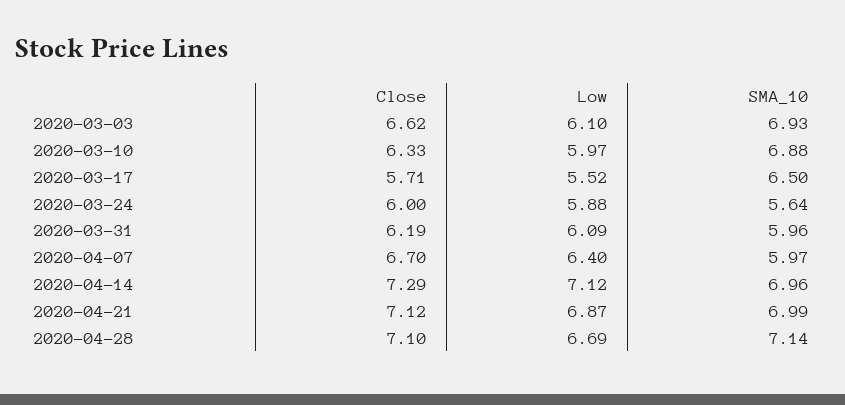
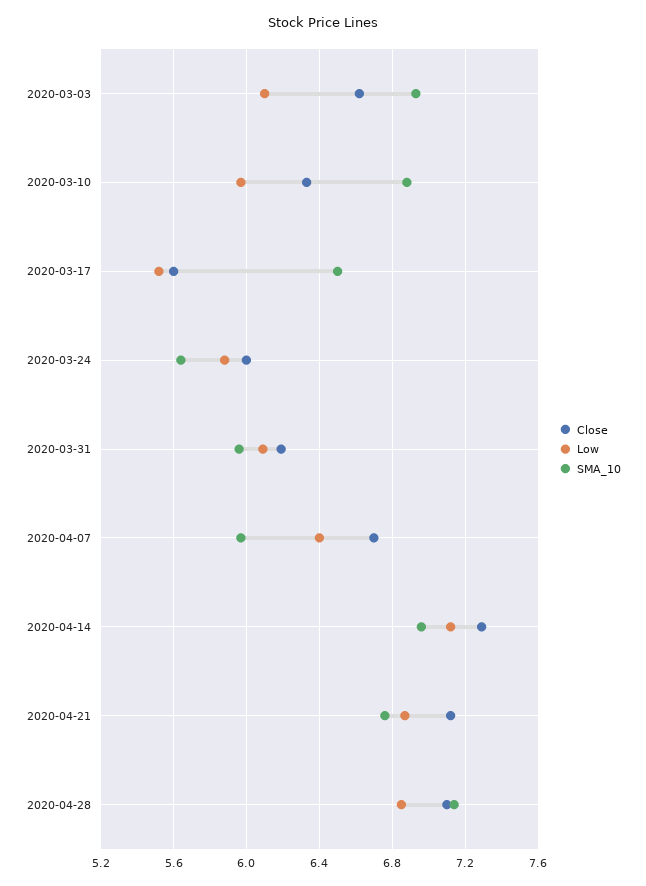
Close, 2020-03-17: 5.71 -> 5.6
SMA_10, 2020-04-21: 6.99 -> 6.75
Low, 2020-04-28: 6.69 -> 6.85

